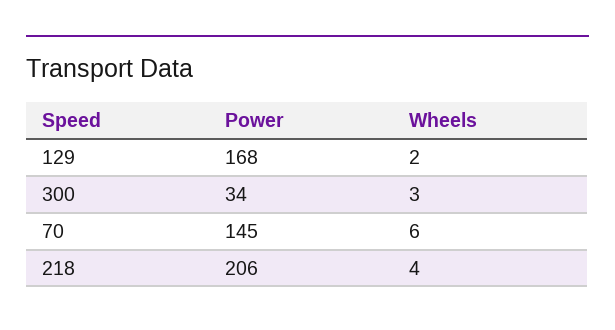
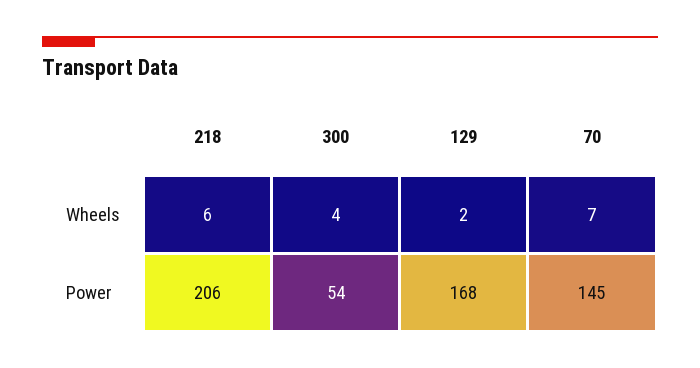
Power, 300: 34 -> 54
Wheels, 300: 3 -> 4
Wheels, 70: 6 -> 7
Wheels, 218: 4 -> 6

